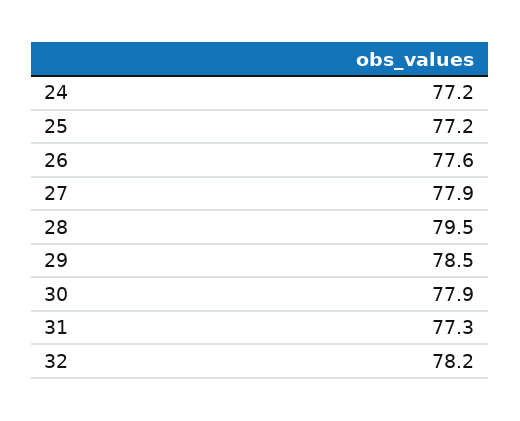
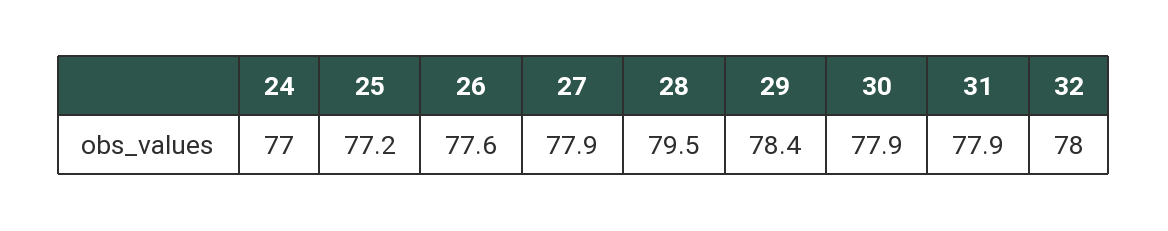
24: 77.2 -> 77
29: 78.5 -> 78.4
31: 77.3 -> 77.9
32: 78.2 -> 78

